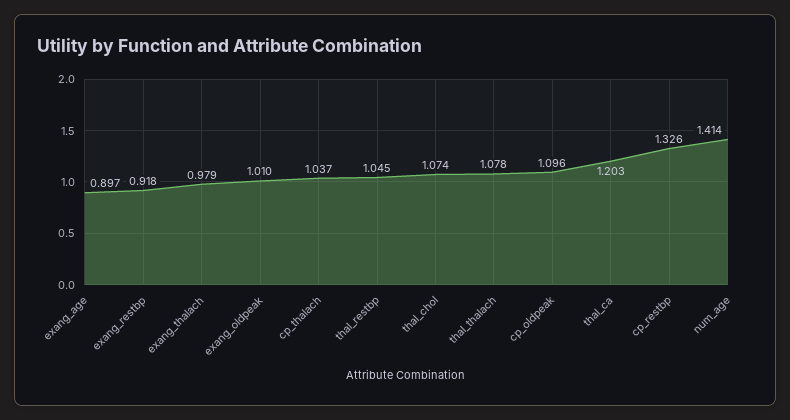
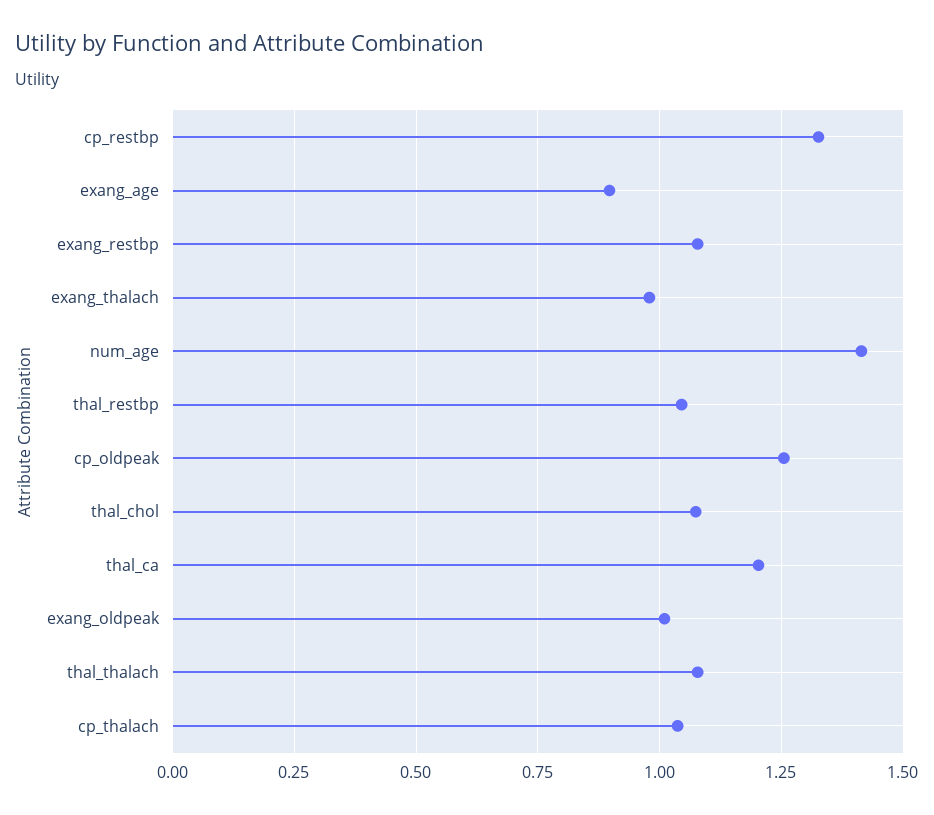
exang_restbp: 0.918 -> 1.075
cp_oldpeak: 1.096 -> 1.25

